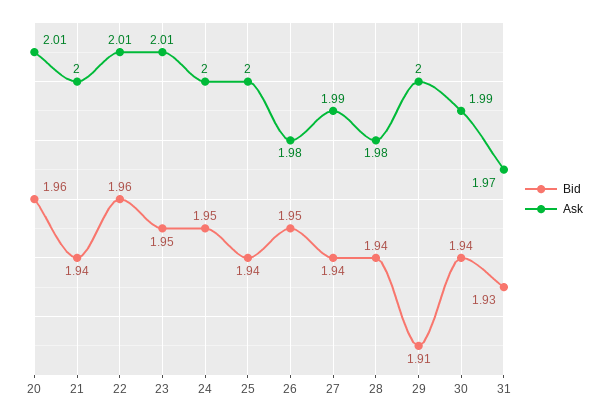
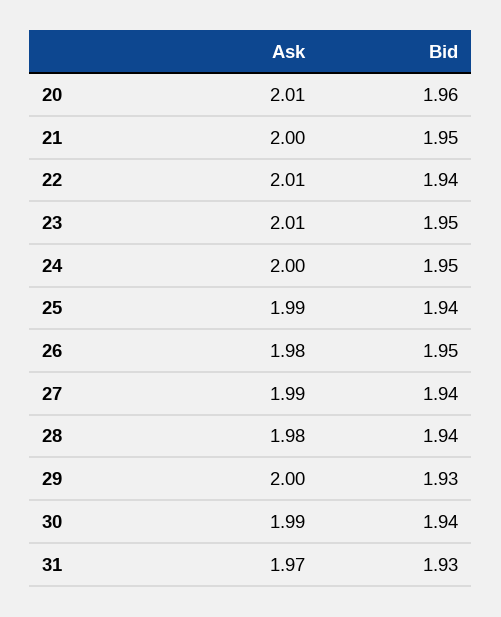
Bid, 21: 1.94 -> 1.95
Bid, 22: 1.96 -> 1.94
Ask, 25: 2 -> 1.99
Bid, 29: 1.91 -> 1.93

